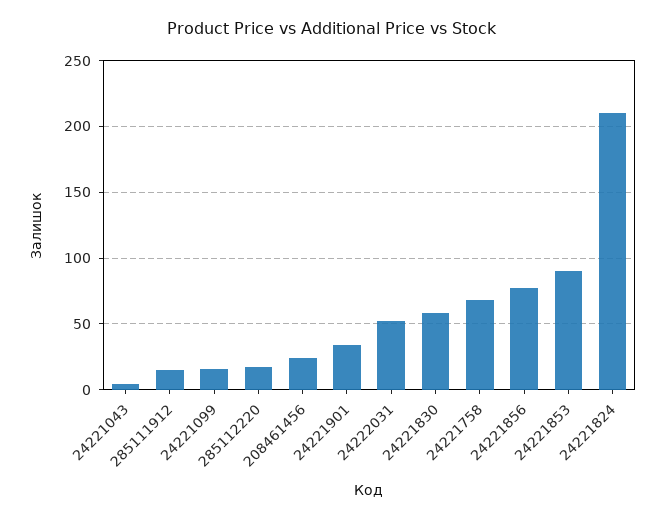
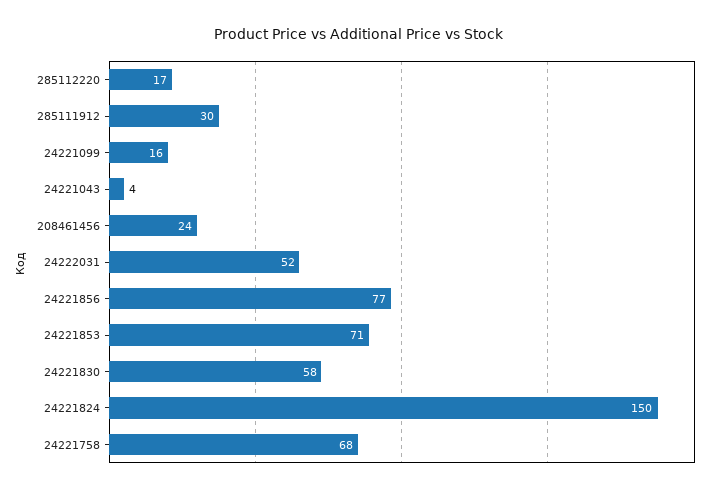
285111912: 15 -> 30
24221901: 35 -> none
24221853: 90 -> 71
24221824: 210 -> 150

